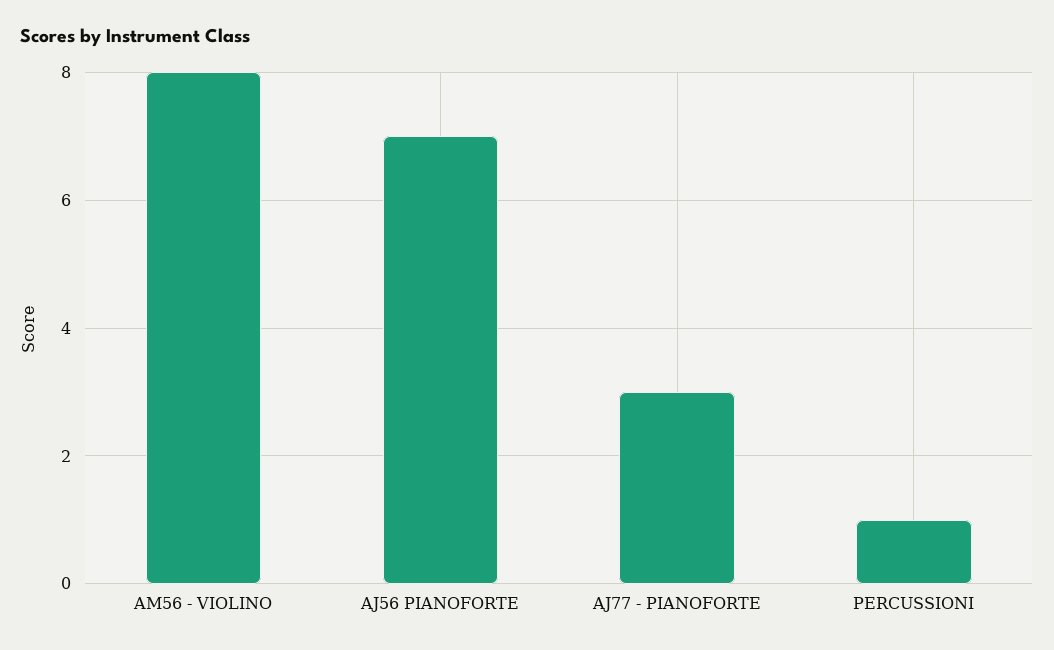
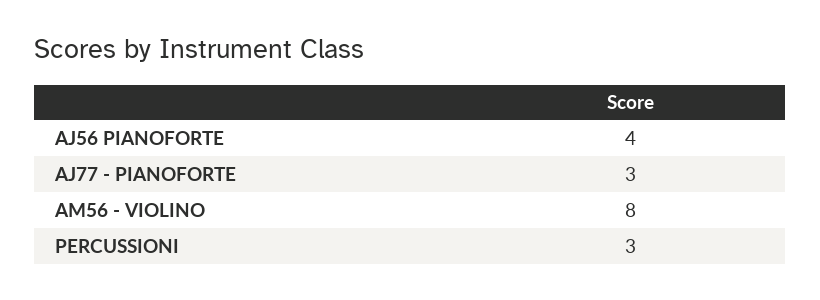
AJ56 PIANOFORTE: 7 -> 4
PERCUSSIONI: 1 -> 3

